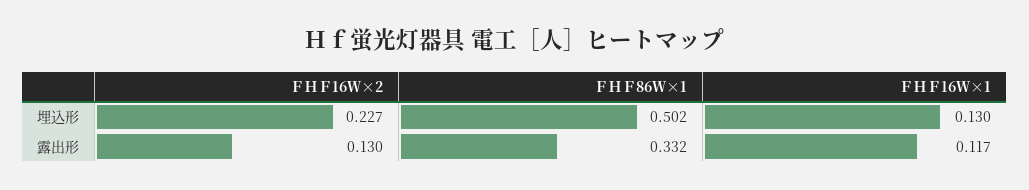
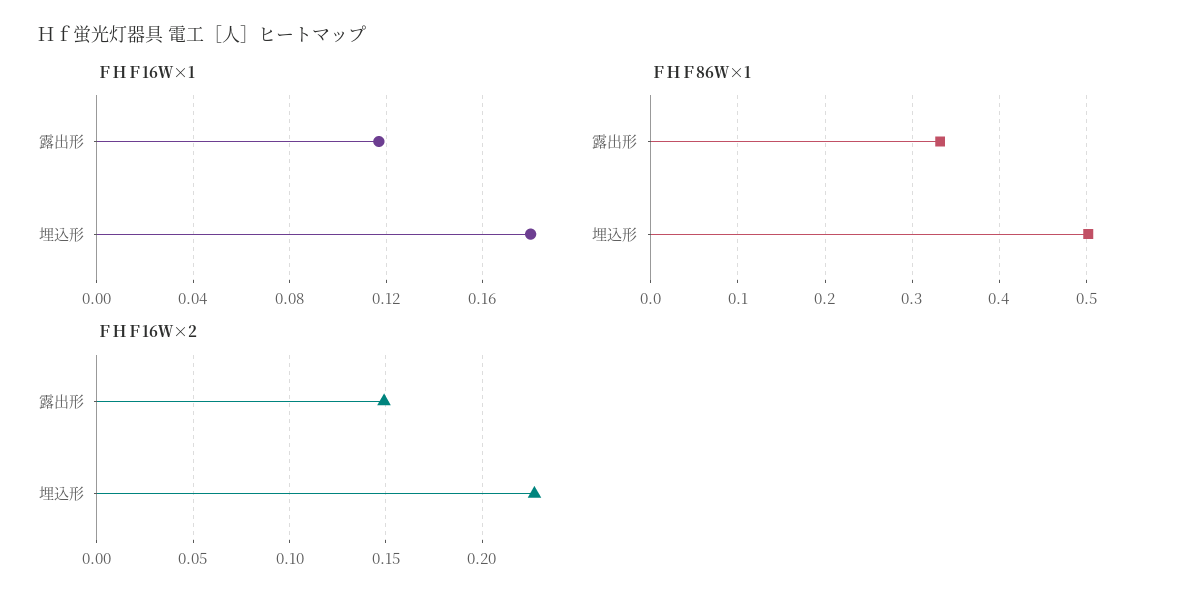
ＦＨＦ16Ｗ×1, 埋込形: 0.13 -> 0.18
ＦＨＦ16Ｗ×2, 露出形: 0.13 -> 0.15

